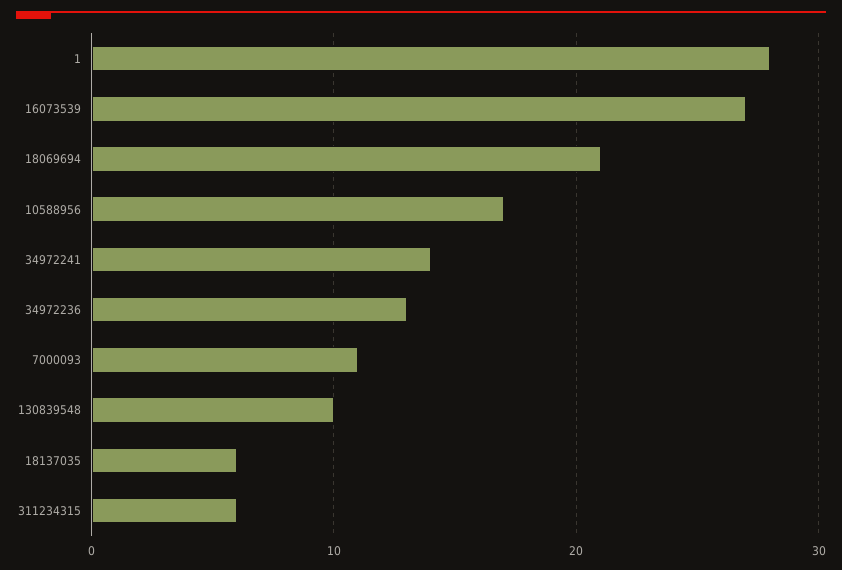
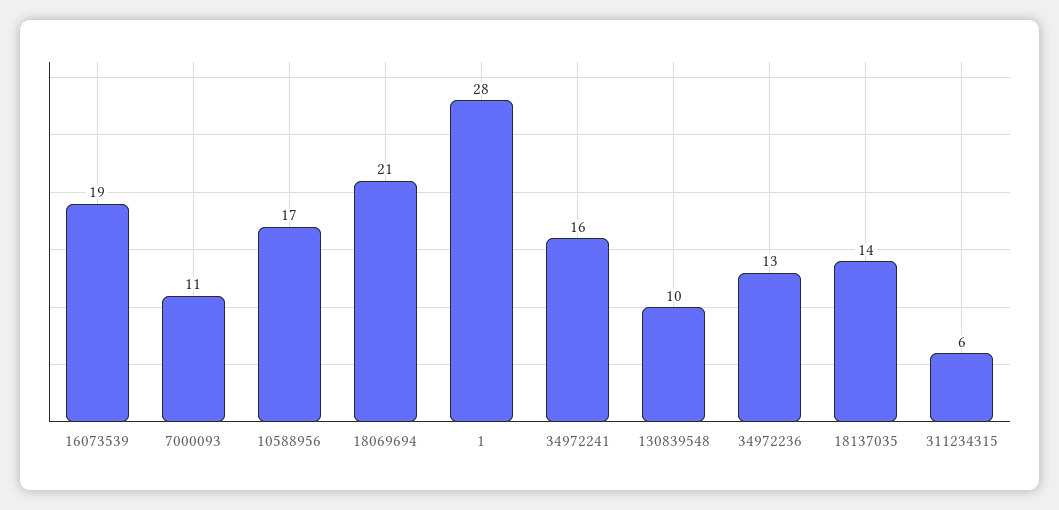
16073539: 27 -> 19
34972241: 14 -> 16
18137035: 6 -> 14

